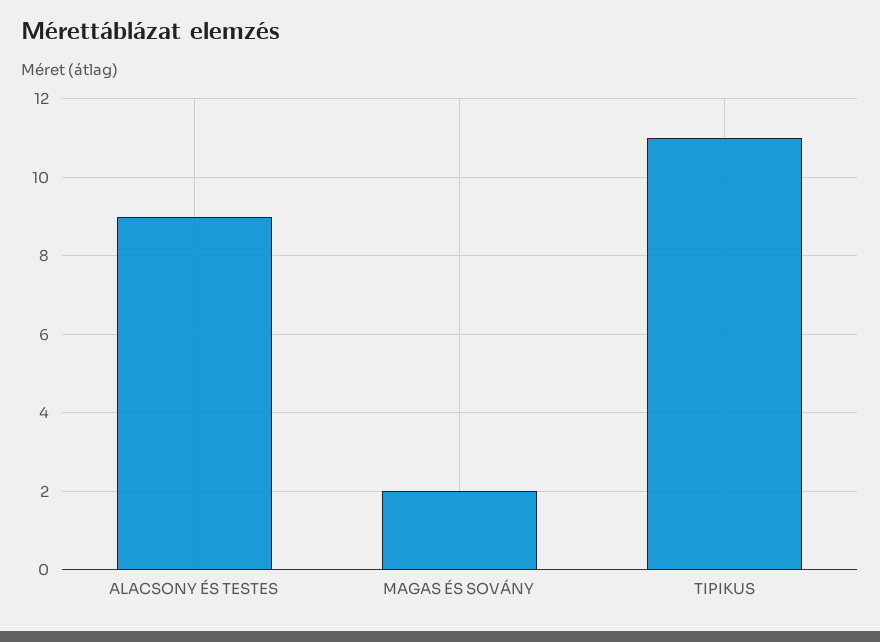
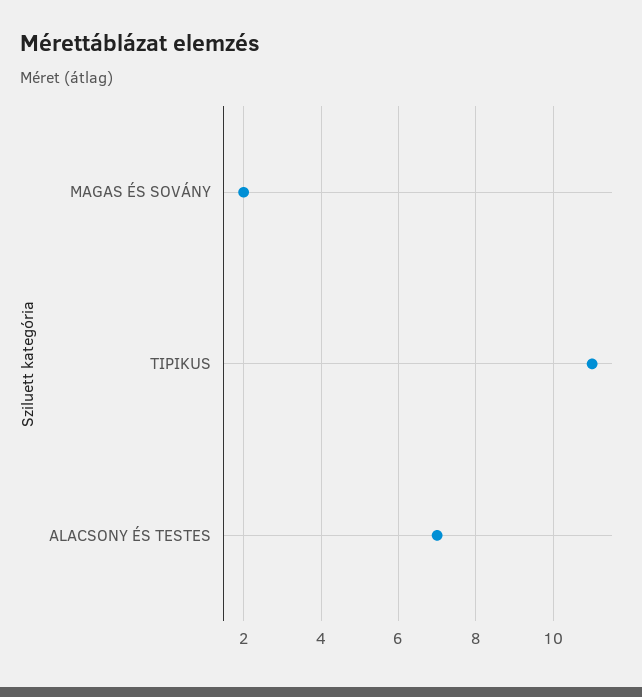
ALACSONY ÉS TESTES: 9 -> 7

